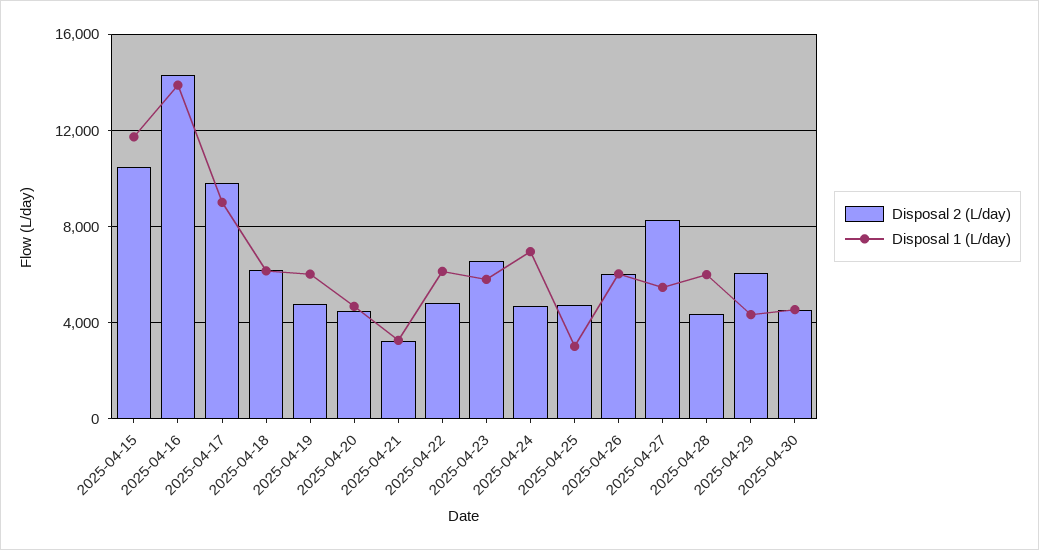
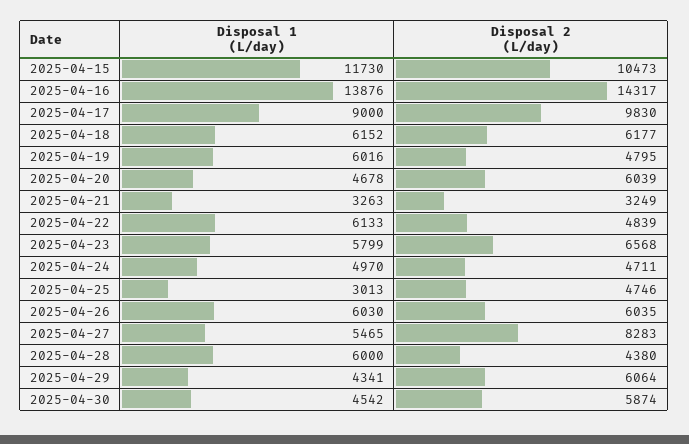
Disposal 2 (L/day), 2025-04-20: 4500 -> 6039
Disposal 1 (L/day), 2025-04-24: 7000 -> 4970
Disposal 2 (L/day), 2025-04-30: 4500 -> 5874

